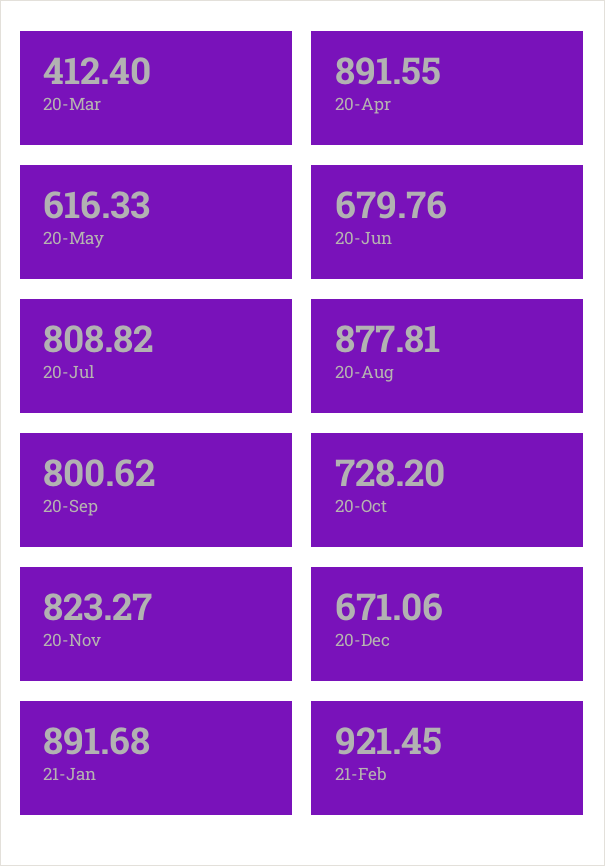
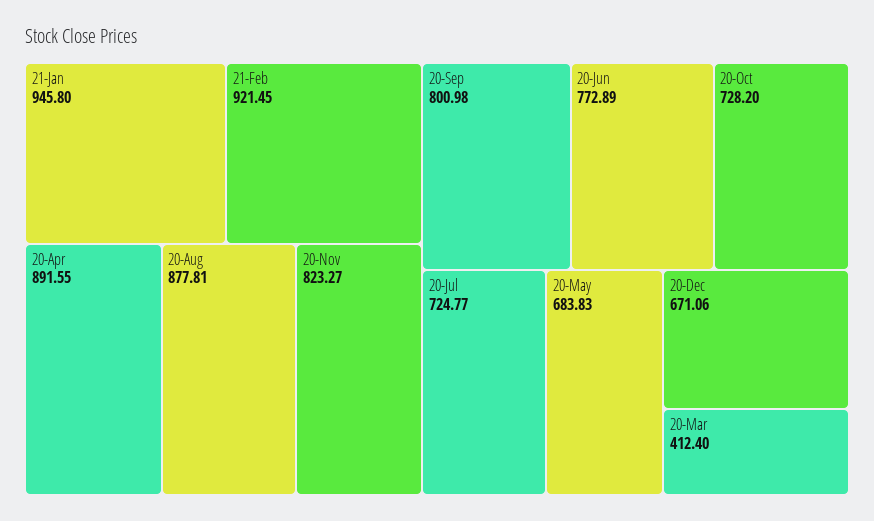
20-May: 616.33 -> 683.83
20-Jun: 679.76 -> 772.89
20-Jul: 808.82 -> 724.77
20-Sep: 800.62 -> 800.98
21-Jan: 891.68 -> 945.8

